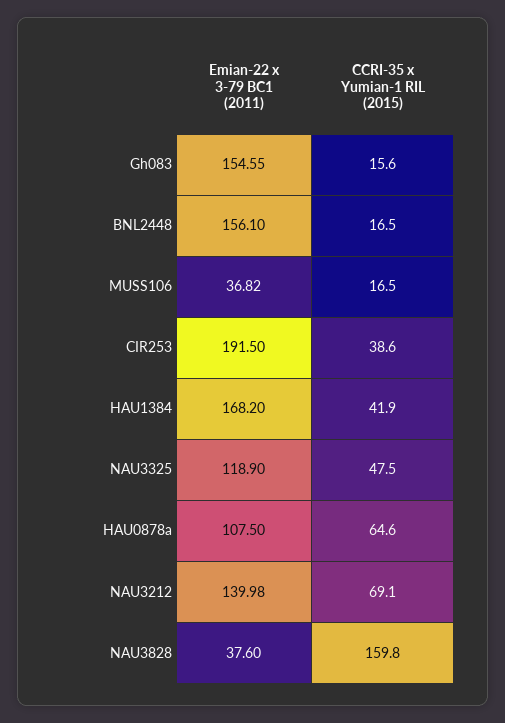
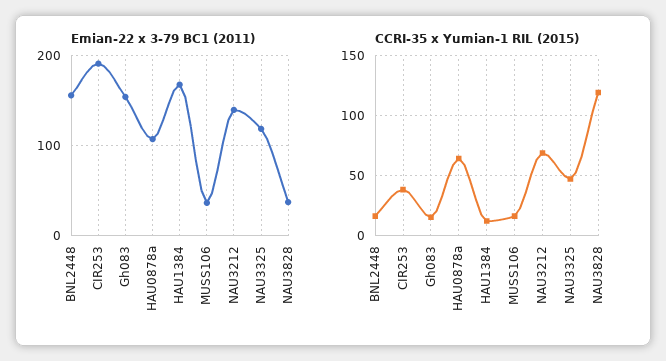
CCRI-35 x Yumian-1 RIL (2015), HAU1384: 41.9 -> 10
CCRI-35 x Yumian-1 RIL (2015), NAU3828: 159.8 -> 120

